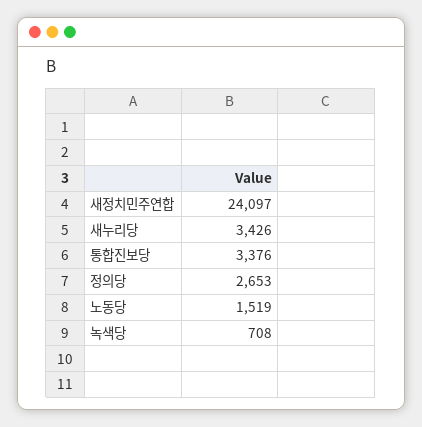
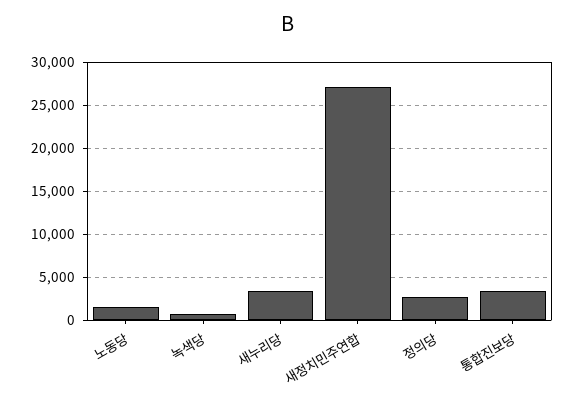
새정치민주연합: 24097 -> 27000

